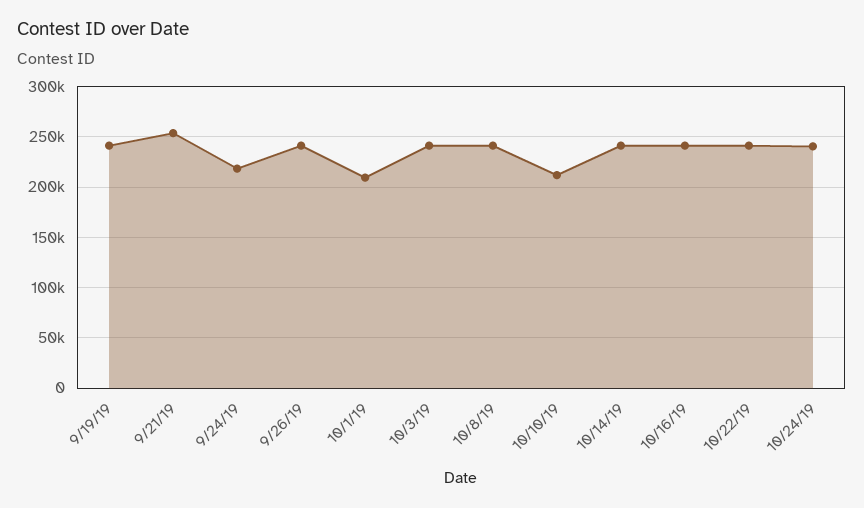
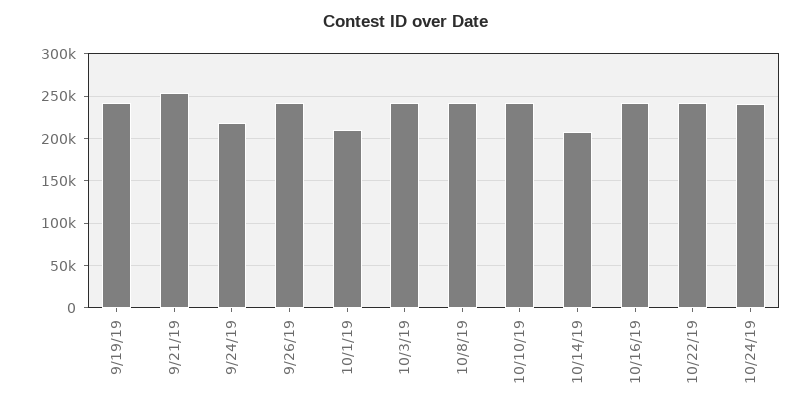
10/10/19: 210000 -> 240000
10/14/19: 240000 -> 210000

